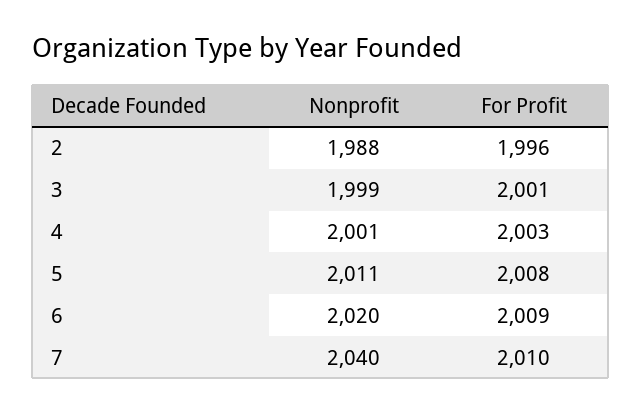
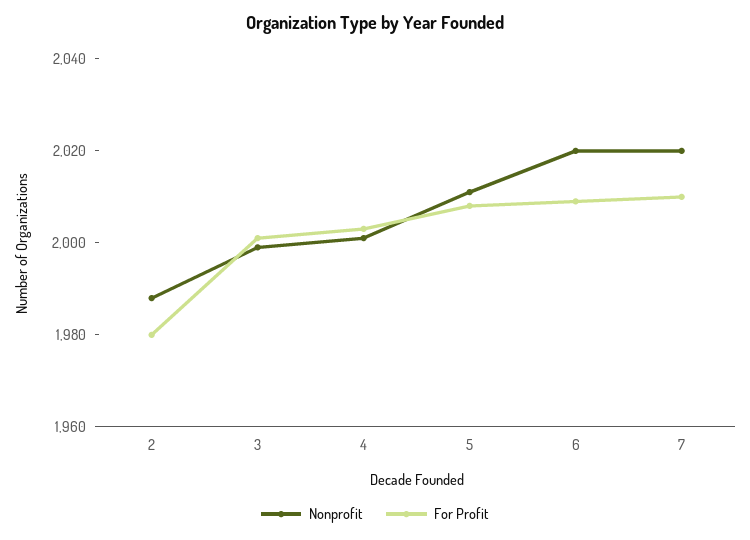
For Profit, 2: 1996 -> 1980
Nonprofit, 7: 2040 -> 2020

